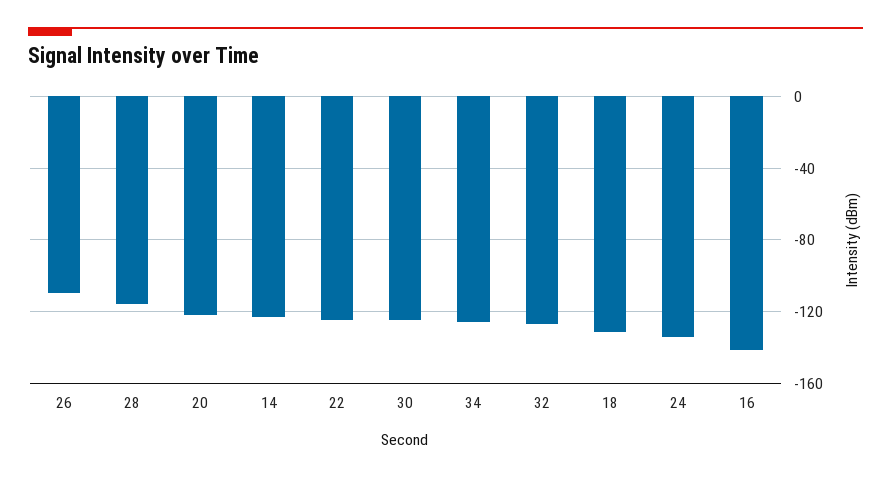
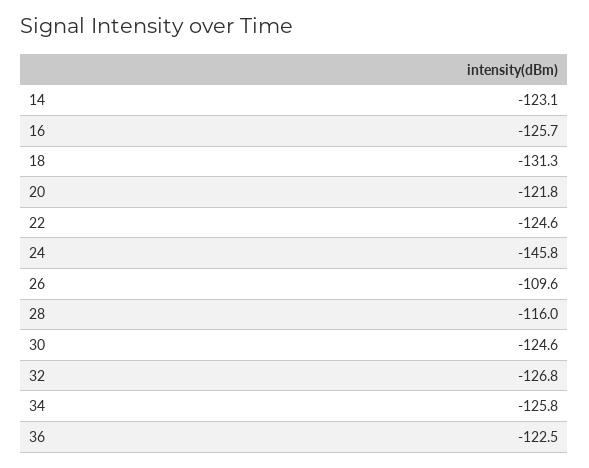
24: -135 -> -145.8
16: -140 -> -125.7
36: none -> -122.5

